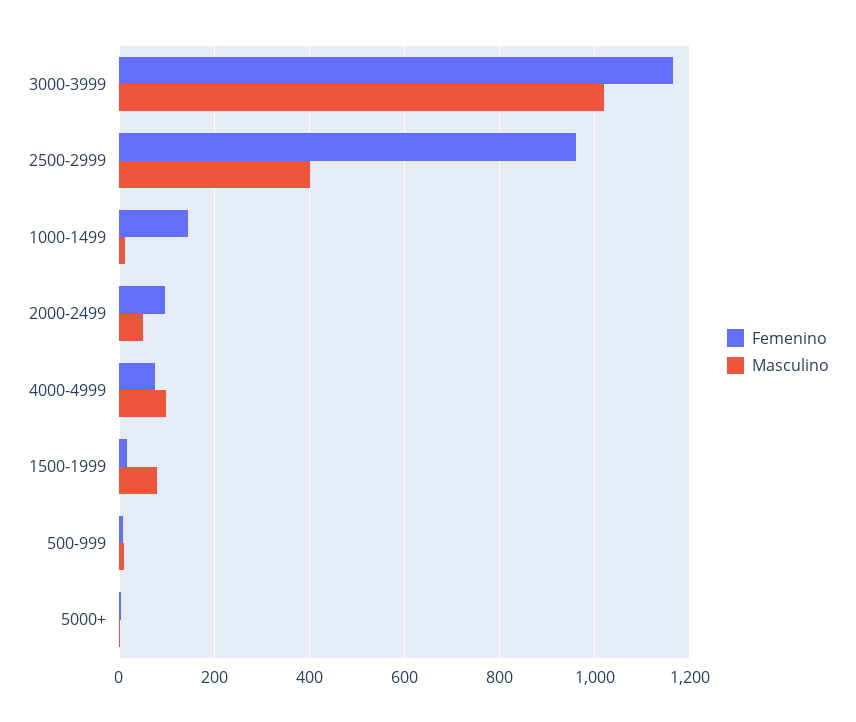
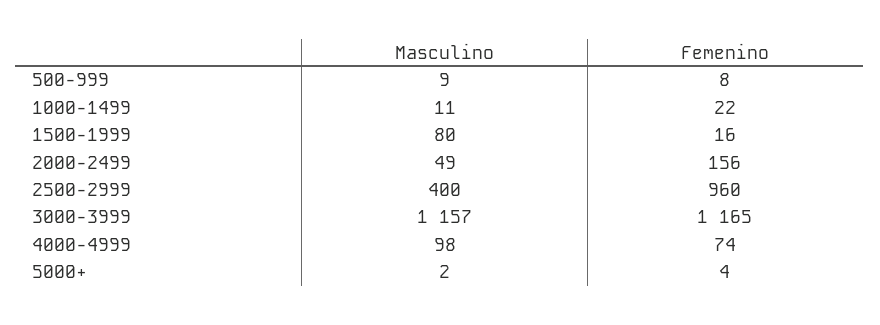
Masculino, 3000-3999: 1020 -> 1157
Femenino, 1000-1499: 140 -> 22
Femenino, 2000-2499: 100 -> 156

